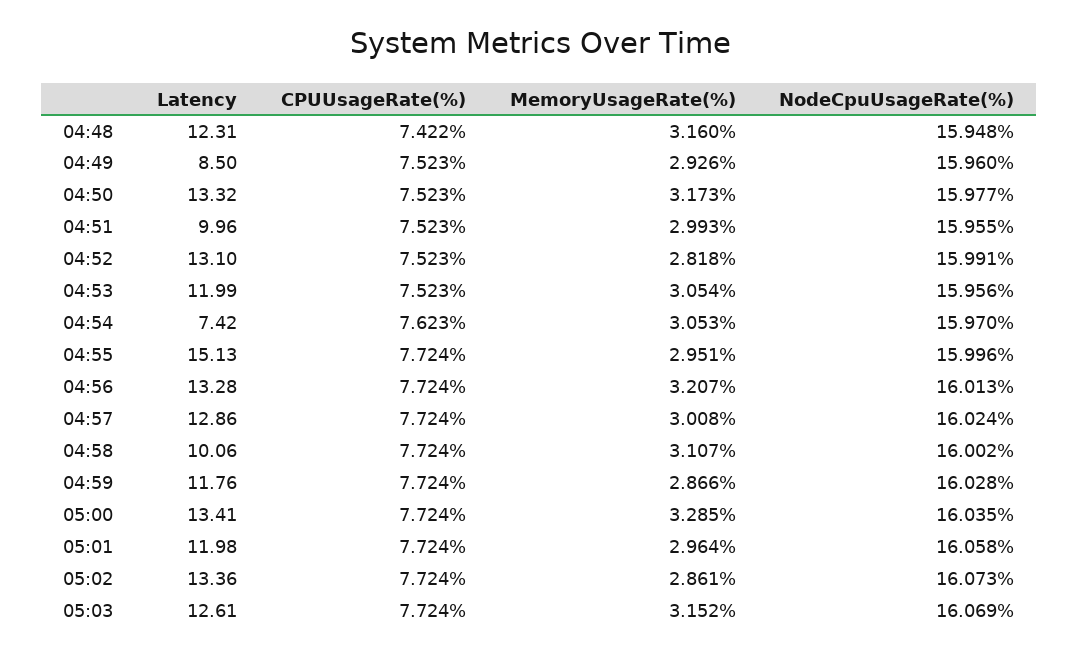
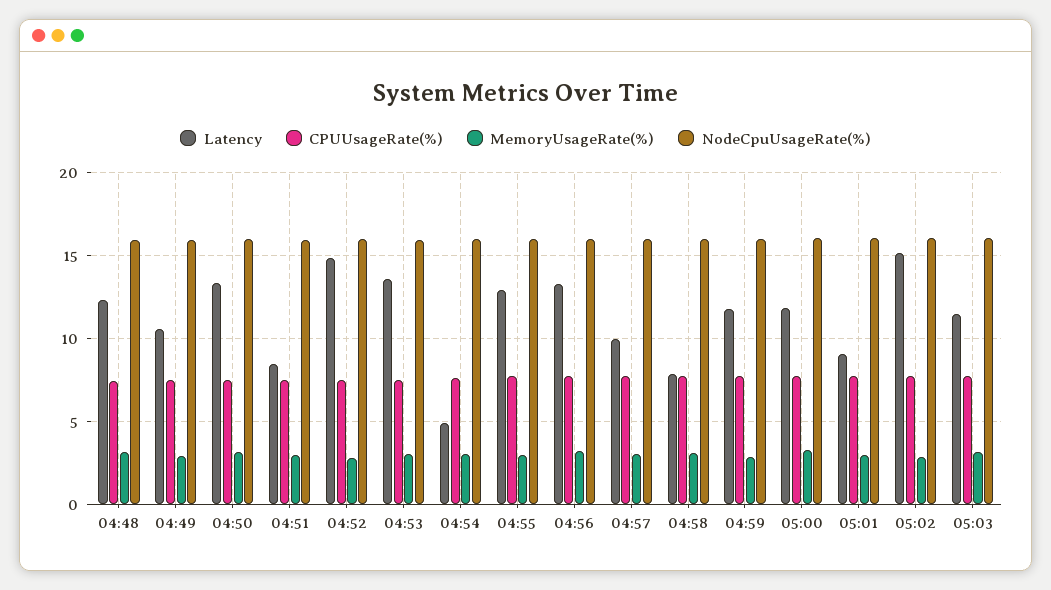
Latency, 04:49: 8.5 -> 10.5
Latency, 04:51: 9.96 -> 8.5
Latency, 04:52: 13.1 -> 15
Latency, 04:53: 11.99 -> 13.5
Latency, 04:54: 7.42 -> 5
Latency, 04:55: 15.13 -> 13
Latency, 04:57: 12.86 -> 10
Latency, 04:58: 10.06 -> 8
Latency, 05:00: 13.41 -> 12
Latency, 05:01: 11.98 -> 9
Latency, 05:02: 13.36 -> 15
Latency, 05:03: 12.61 -> 11.5

